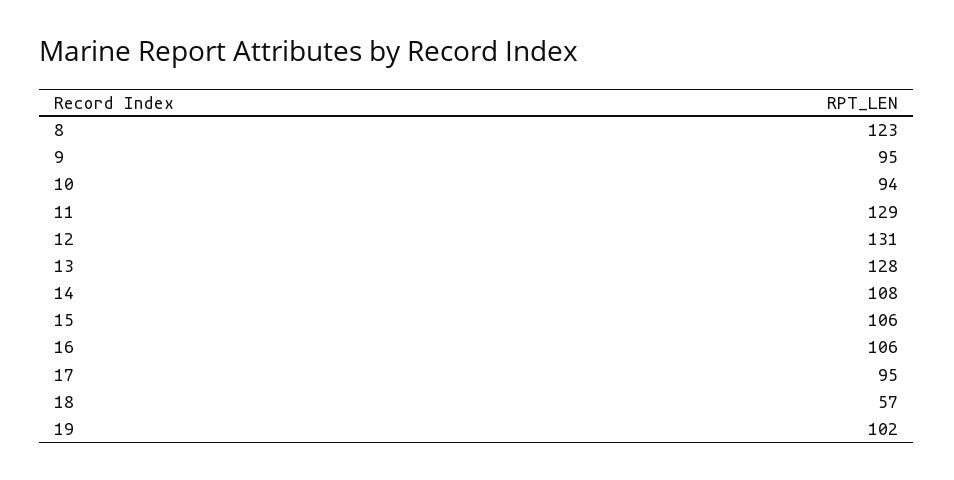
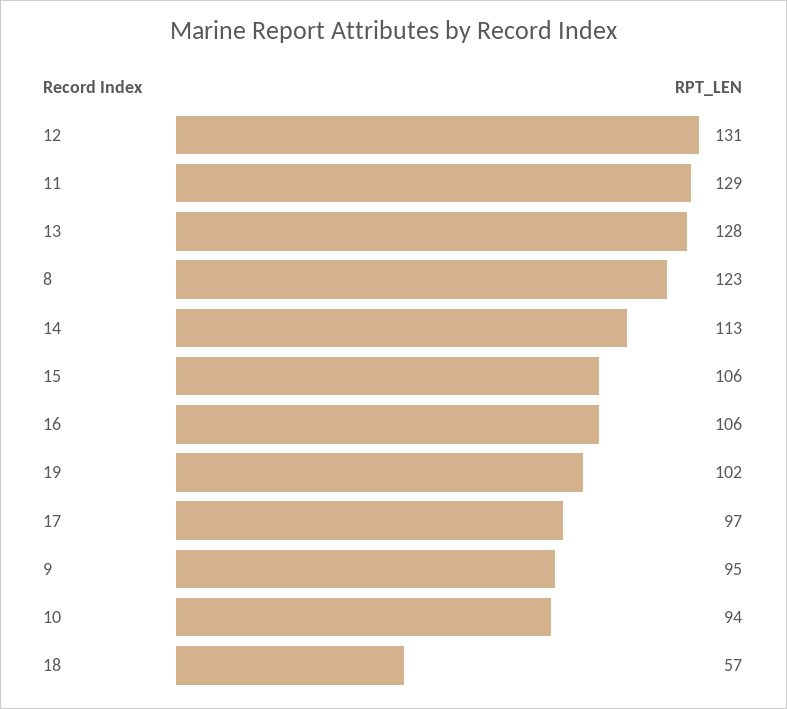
14: 108 -> 113
17: 95 -> 97

